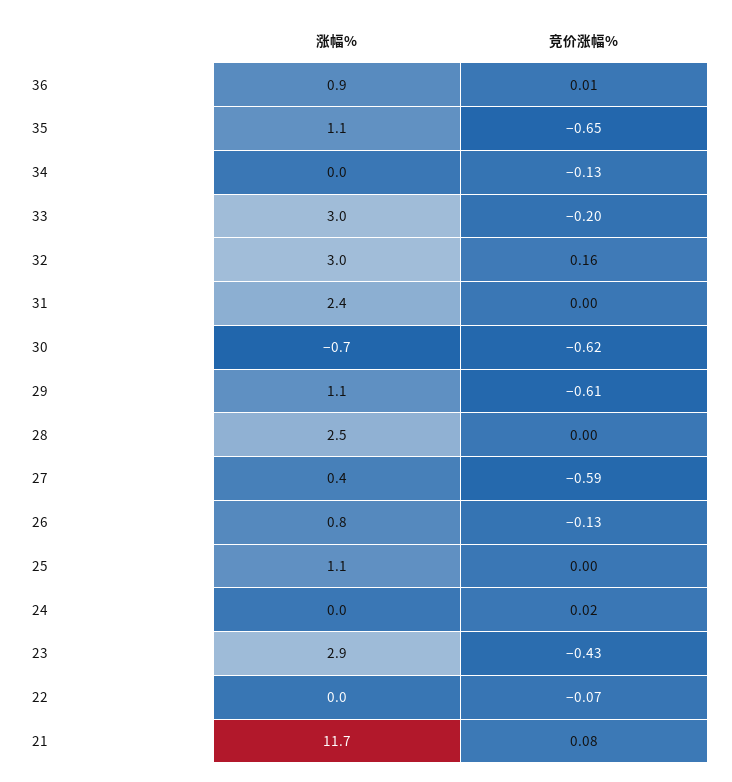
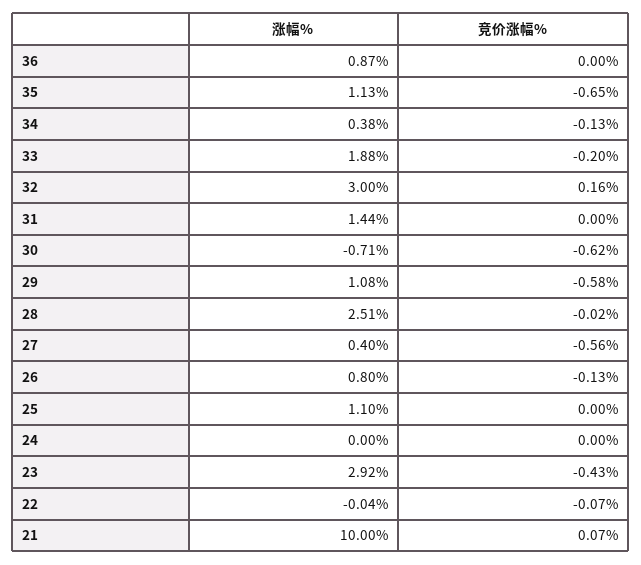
竞价涨幅%, 36: 0.01 -> 0
涨幅%, 34: 0 -> 0.38
涨幅%, 33: 3 -> 1.88
涨幅%, 31: 2.4 -> 1.44
竞价涨幅%, 29: -0.61 -> -0.58
竞价涨幅%, 28: 0 -> -0.02
竞价涨幅%, 27: -0.59 -> -0.56
竞价涨幅%, 24: 0.02 -> 0
涨幅%, 21: 11.7 -> 10
竞价涨幅%, 21: 0.08 -> 0.07

